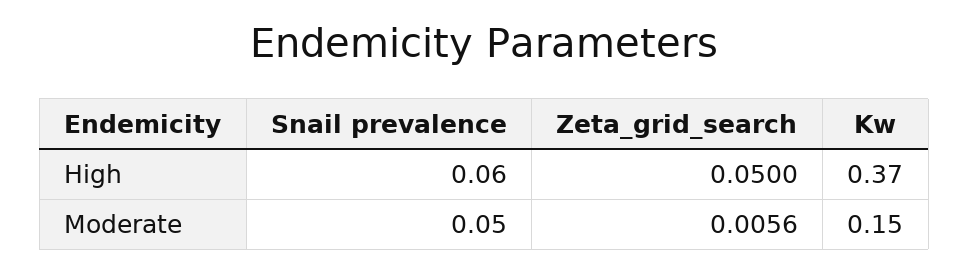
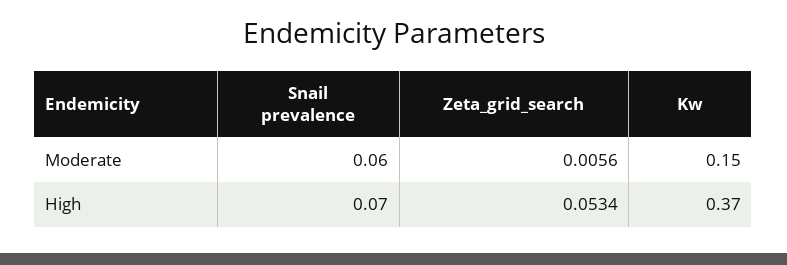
Snail prevalence, High: 0.06 -> 0.07
Zeta_grid_search, High: 0.05 -> 0.0534
Snail prevalence, Moderate: 0.05 -> 0.06

